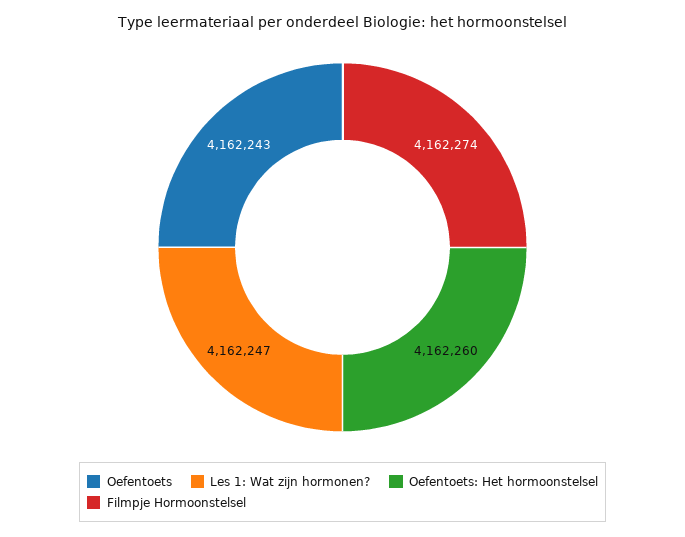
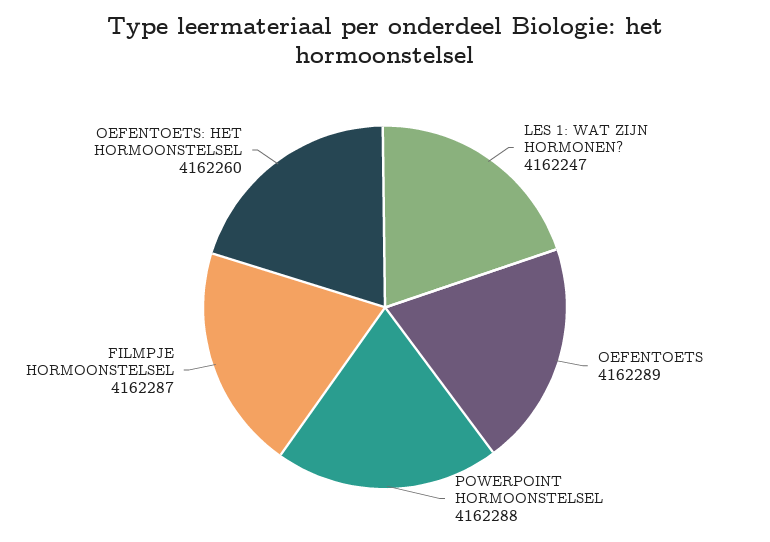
Oefentoets: 4162243 -> 4162289
Filmpje Hormoonstelsel: 4162274 -> 4162287
POWERPOINT HORMOONSTELSEL: none -> 4162288

